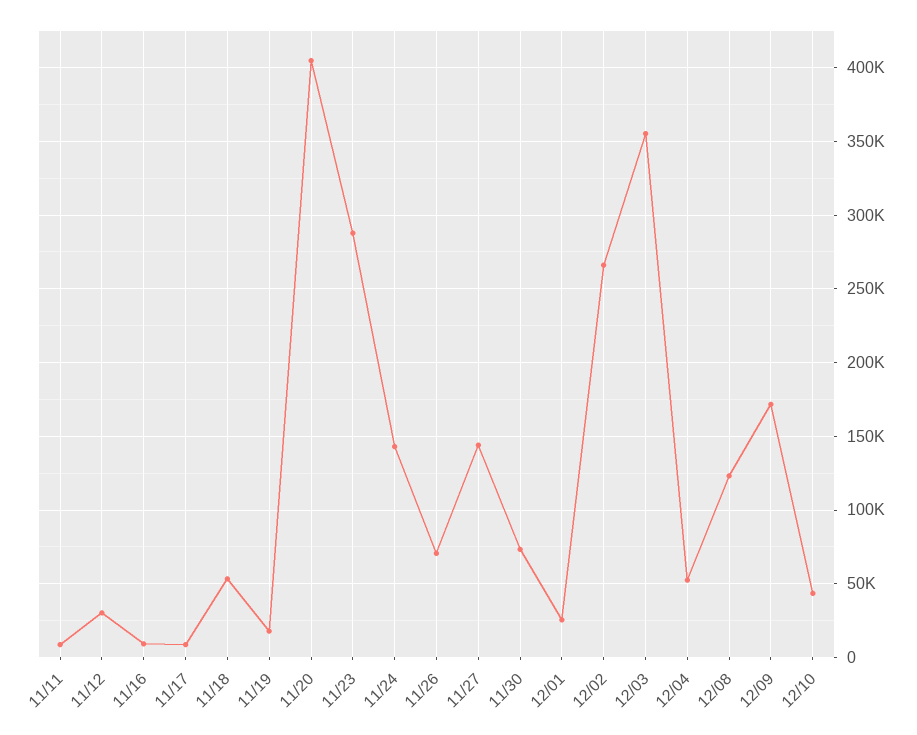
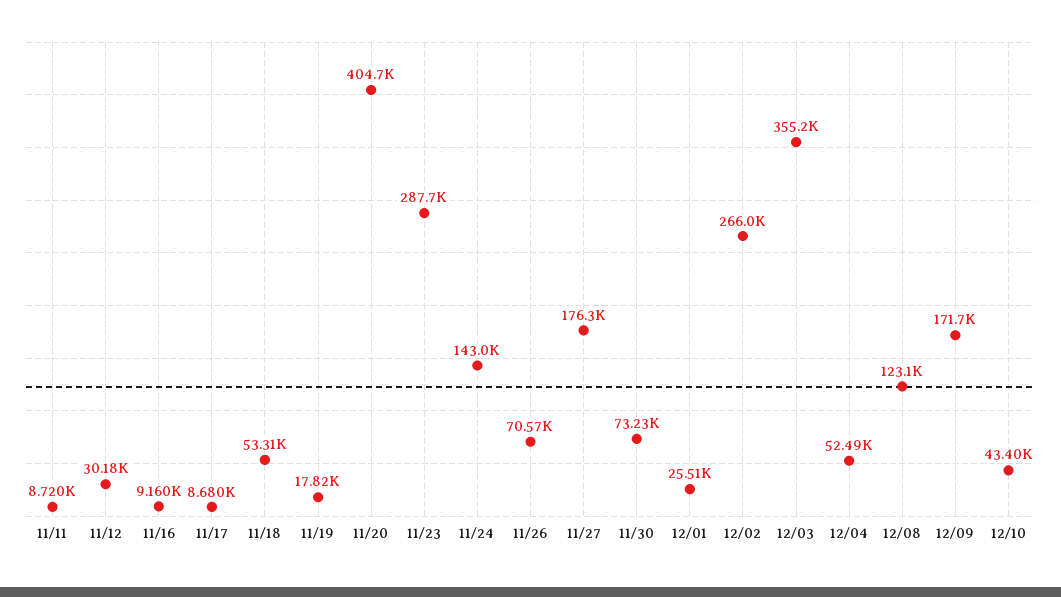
11/27: 145000 -> 176300

